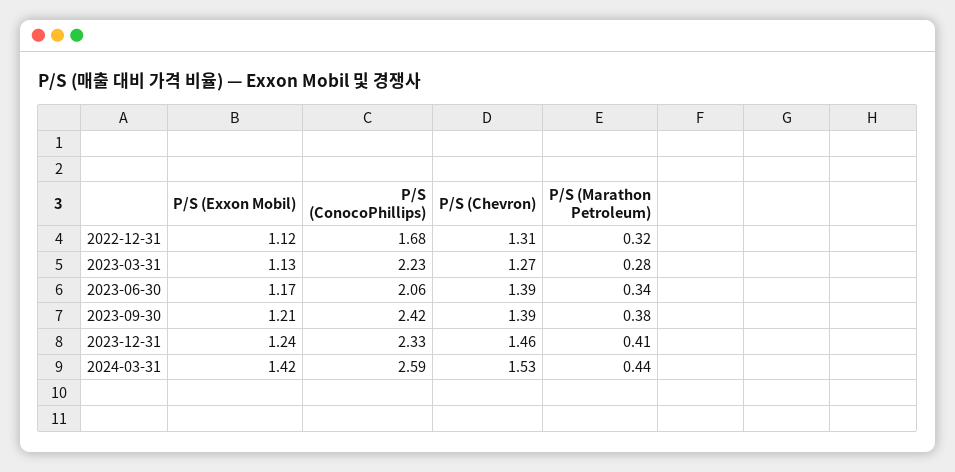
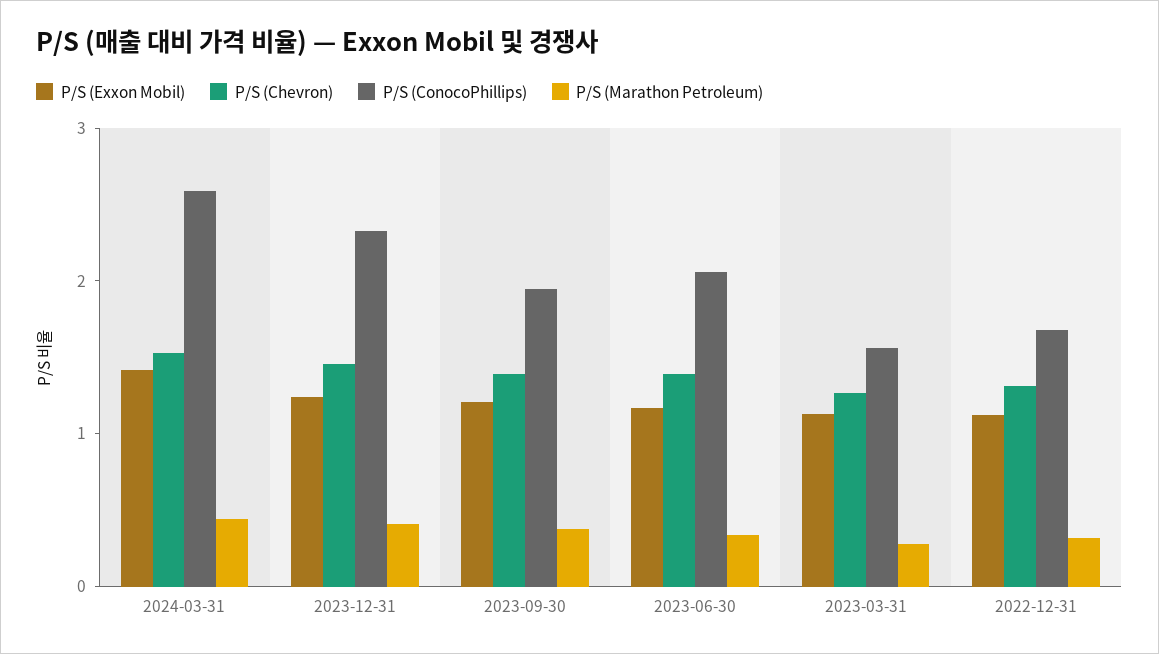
P/S (ConocoPhillips), 2023-03-31: 2.23 -> 1.6
P/S (ConocoPhillips), 2023-09-30: 2.42 -> 2

